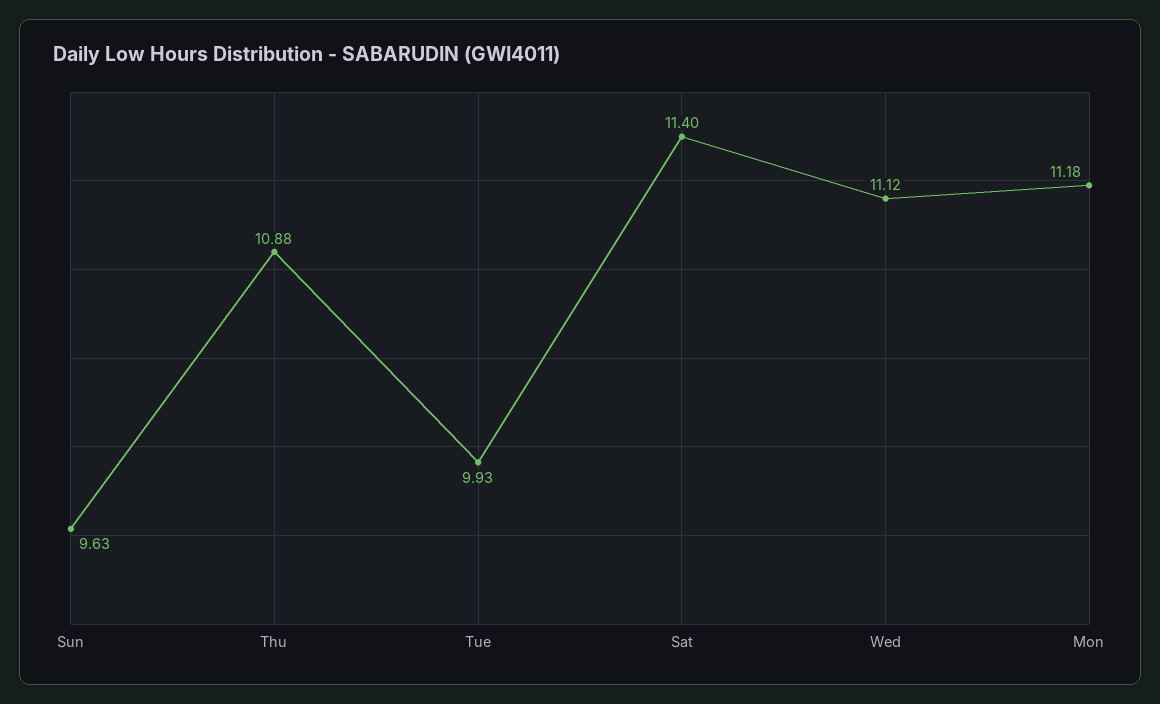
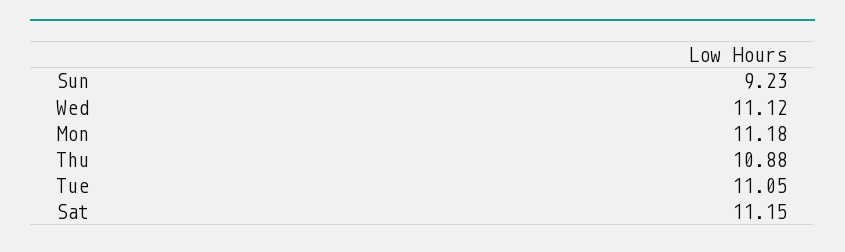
Sun: 9.63 -> 9.23
Tue: 9.93 -> 11.05
Sat: 11.4 -> 11.15

